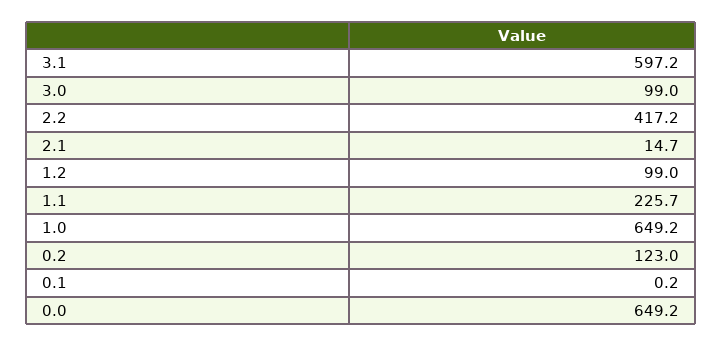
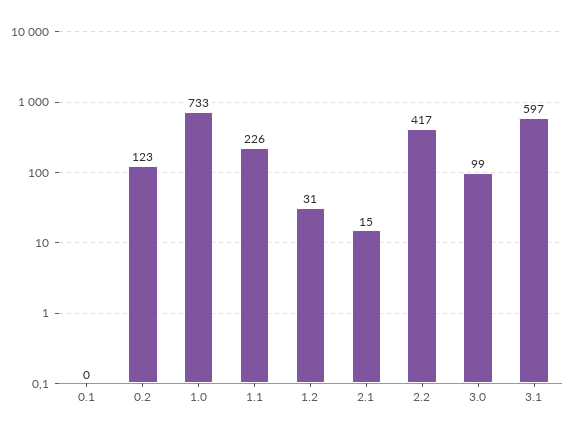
1.2: 99 -> 31
1.0: 649.2 -> 733
0.0: 649.2 -> none

